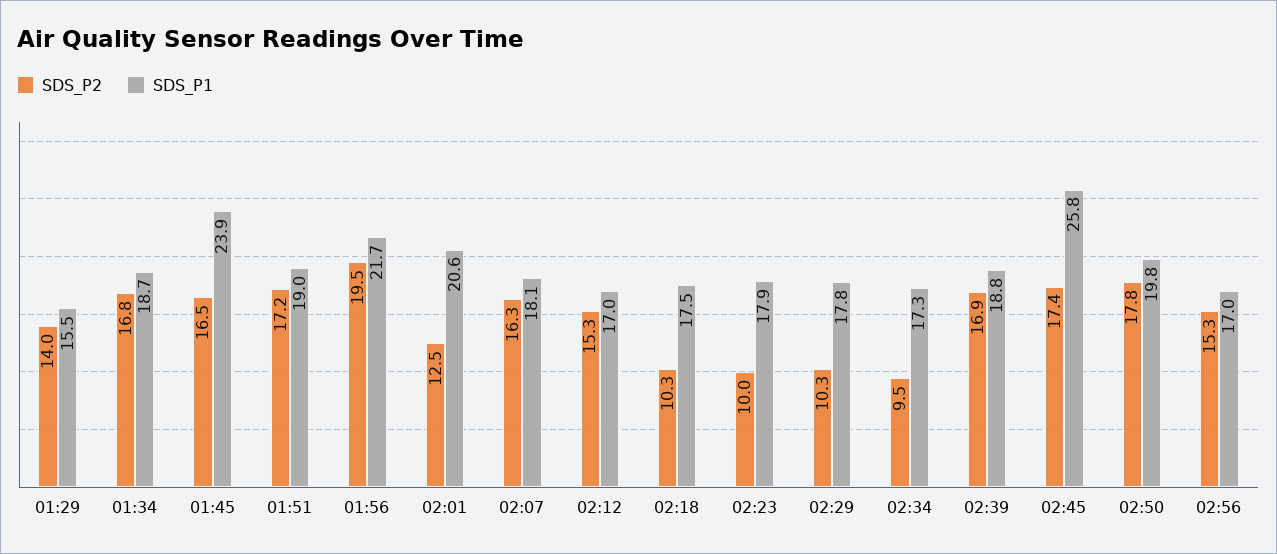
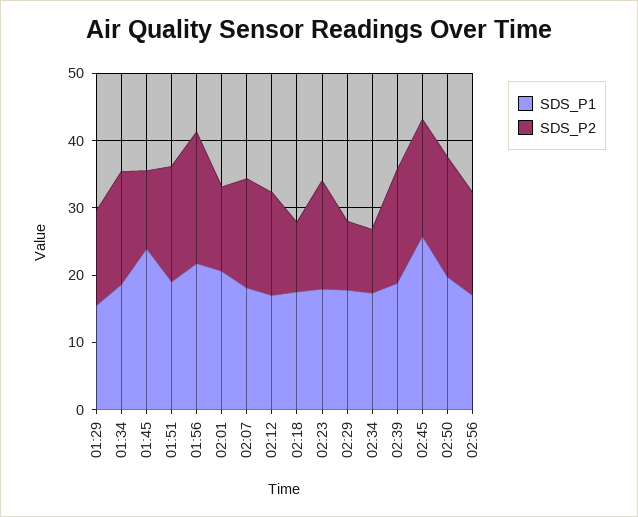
SDS_P2, 01:45: 16.5 -> 12
SDS_P2, 02:23: 10 -> 16

